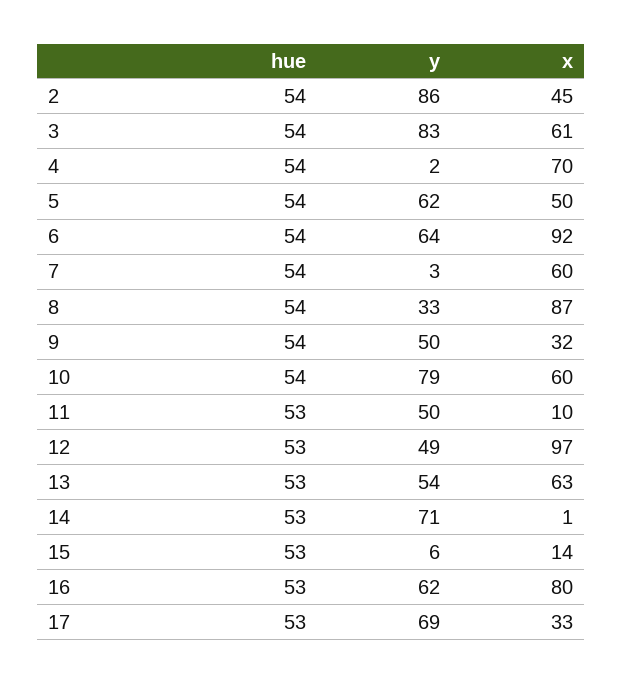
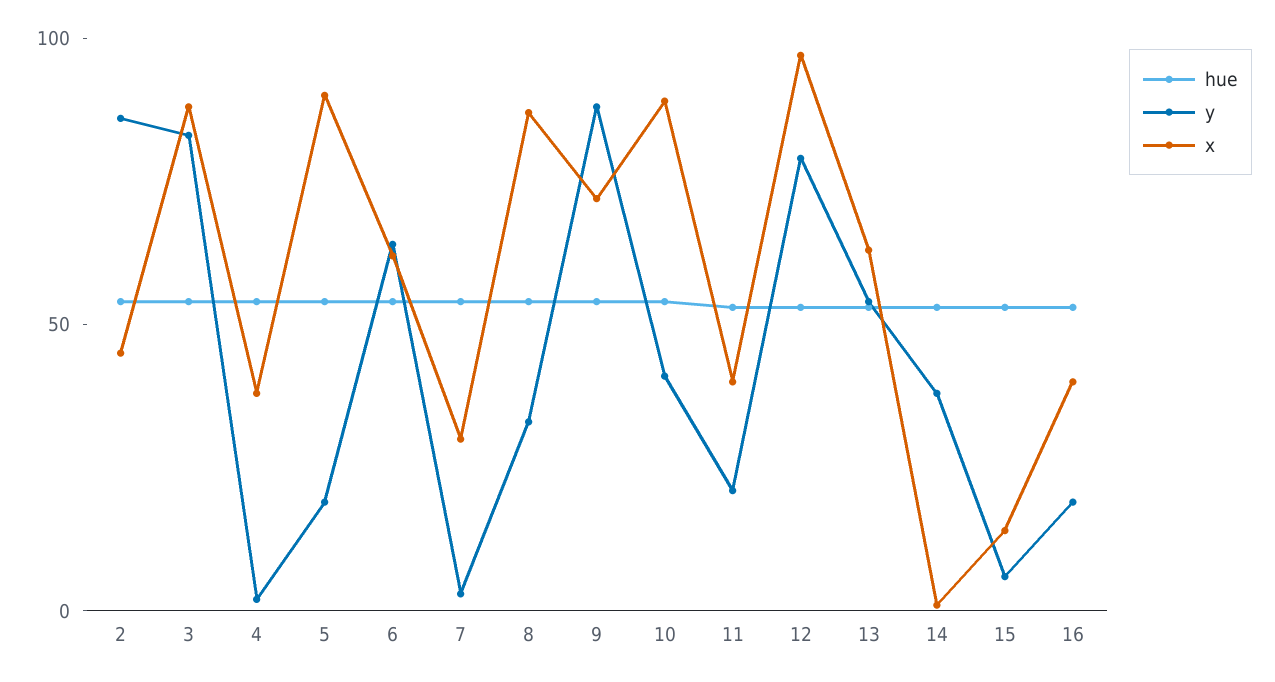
x, 3: 61 -> 90
x, 4: 70 -> 40
y, 5: 62 -> 20
x, 5: 50 -> 90
x, 6: 92 -> 60
x, 7: 60 -> 30
y, 9: 50 -> 90
x, 9: 32 -> 70
y, 10: 79 -> 40
x, 10: 60 -> 90
y, 11: 50 -> 20
x, 11: 10 -> 40
y, 12: 49 -> 80
y, 14: 71 -> 40
y, 16: 62 -> 20
x, 16: 80 -> 40
hue, 17: 53 -> none
y, 17: 69 -> none
x, 17: 33 -> none

